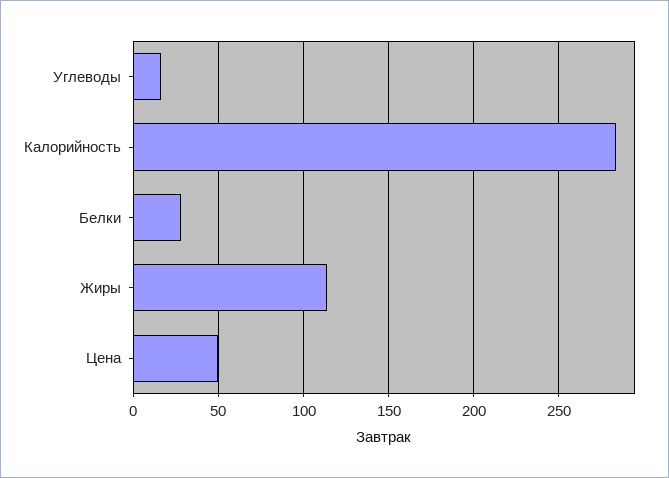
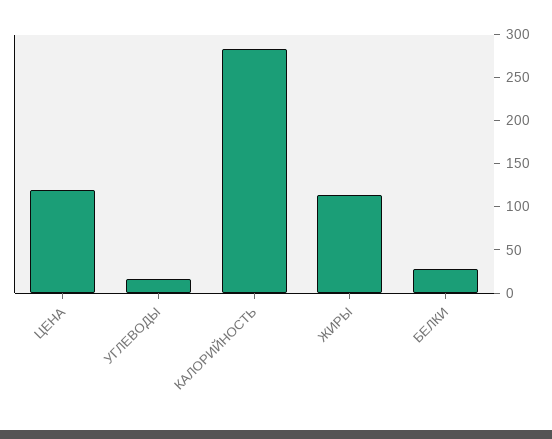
Цена: 50 -> 120

